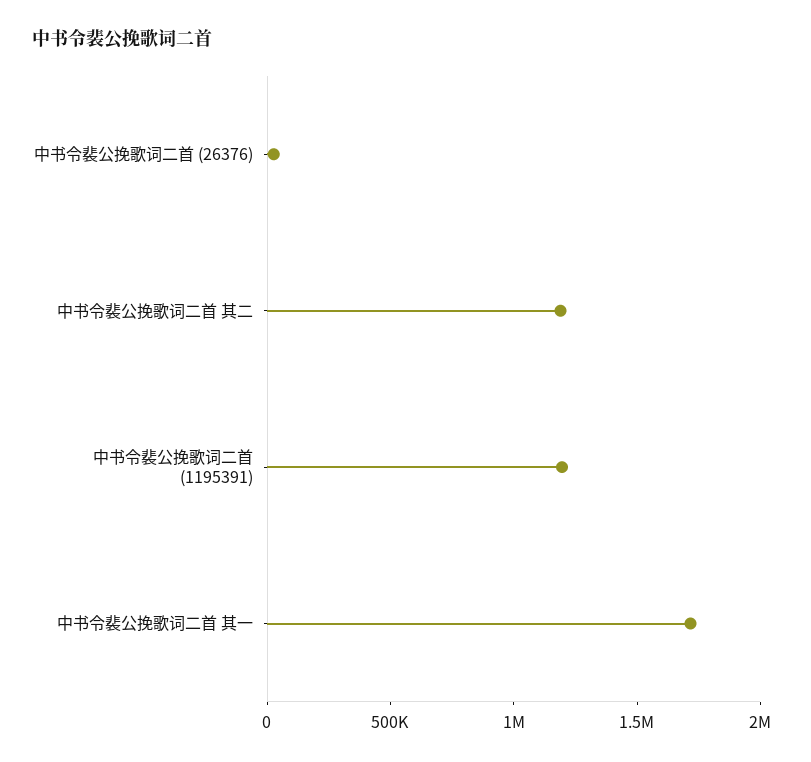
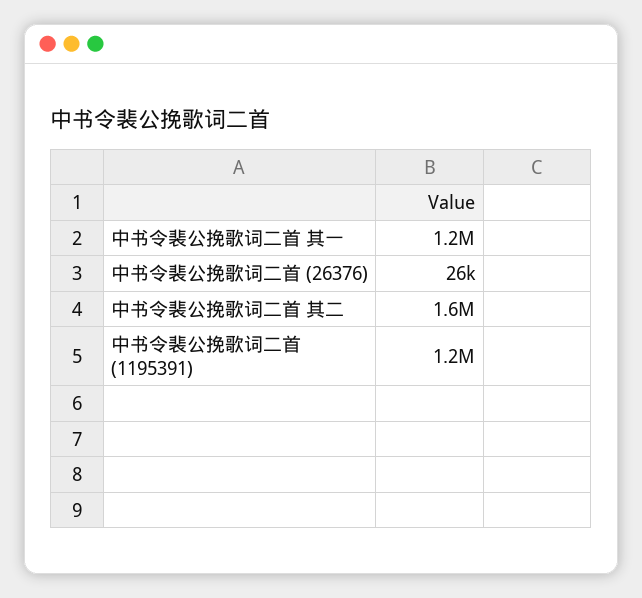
中书令裴公挽歌词二首 其二: 1200000 -> 1600000
中书令裴公挽歌词二首 其一: 1700000 -> 1200000

